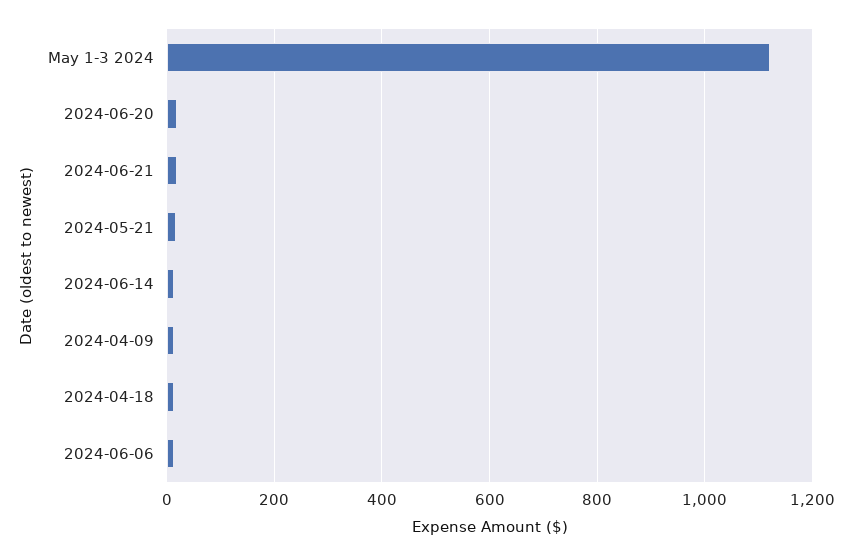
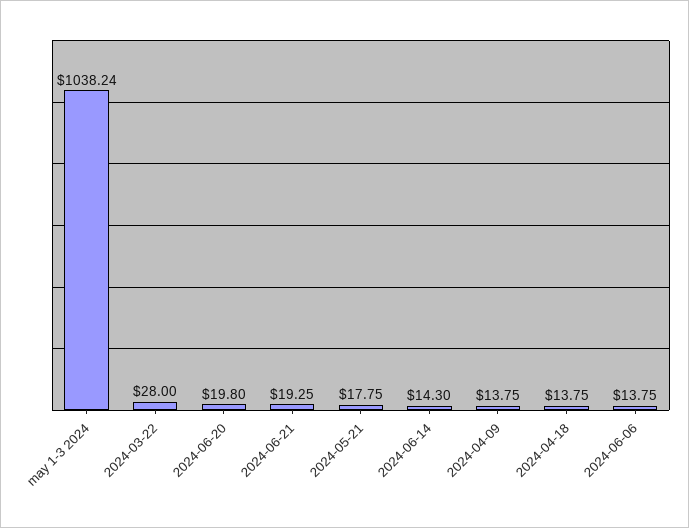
May 1-3 2024: 1120 -> 1038.24
2024-03-22: none -> 28

